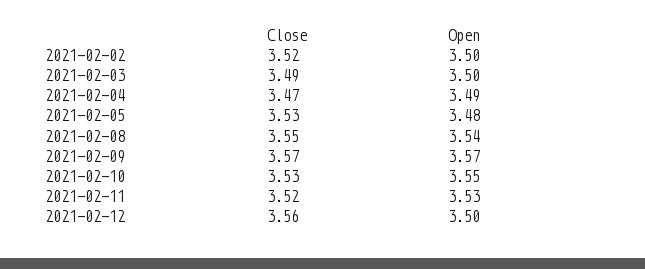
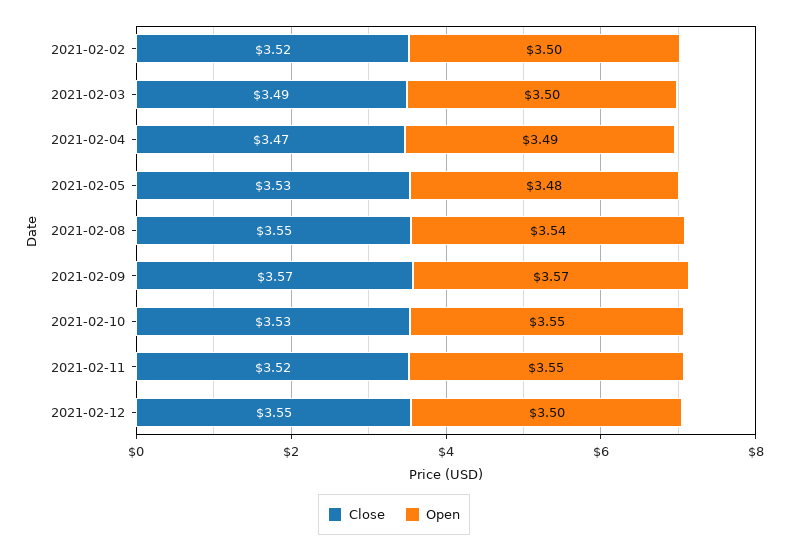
Open, 2021-02-11: 3.53 -> 3.55
Close, 2021-02-12: 3.56 -> 3.55

